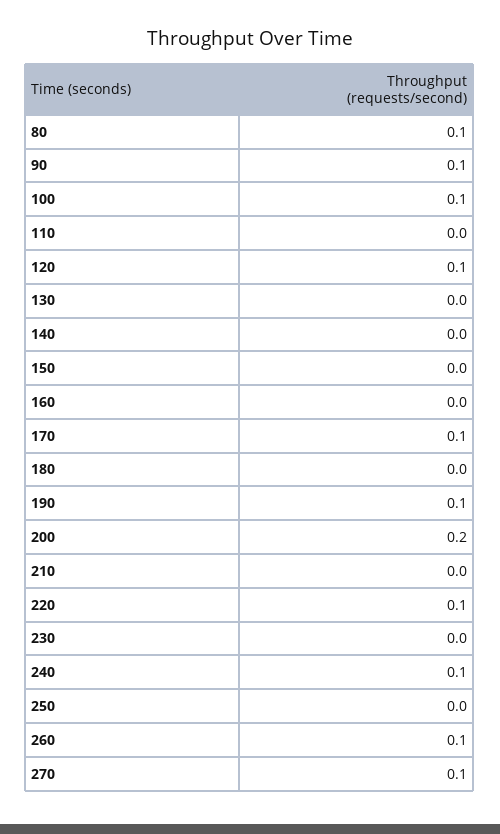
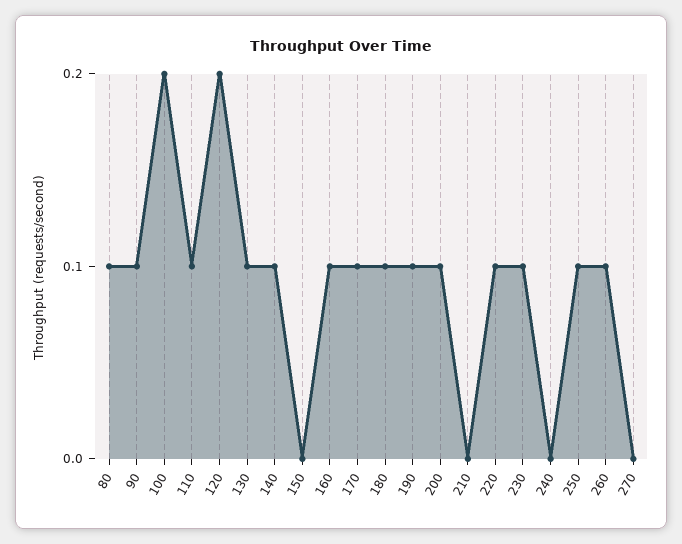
100: 0.1 -> 0.2
110: 0 -> 0.1
120: 0.1 -> 0.2
130: 0 -> 0.1
140: 0 -> 0.1
160: 0 -> 0.1
180: 0 -> 0.1
200: 0.2 -> 0.1
230: 0 -> 0.1
240: 0.1 -> 0
250: 0 -> 0.1
270: 0.1 -> 0

